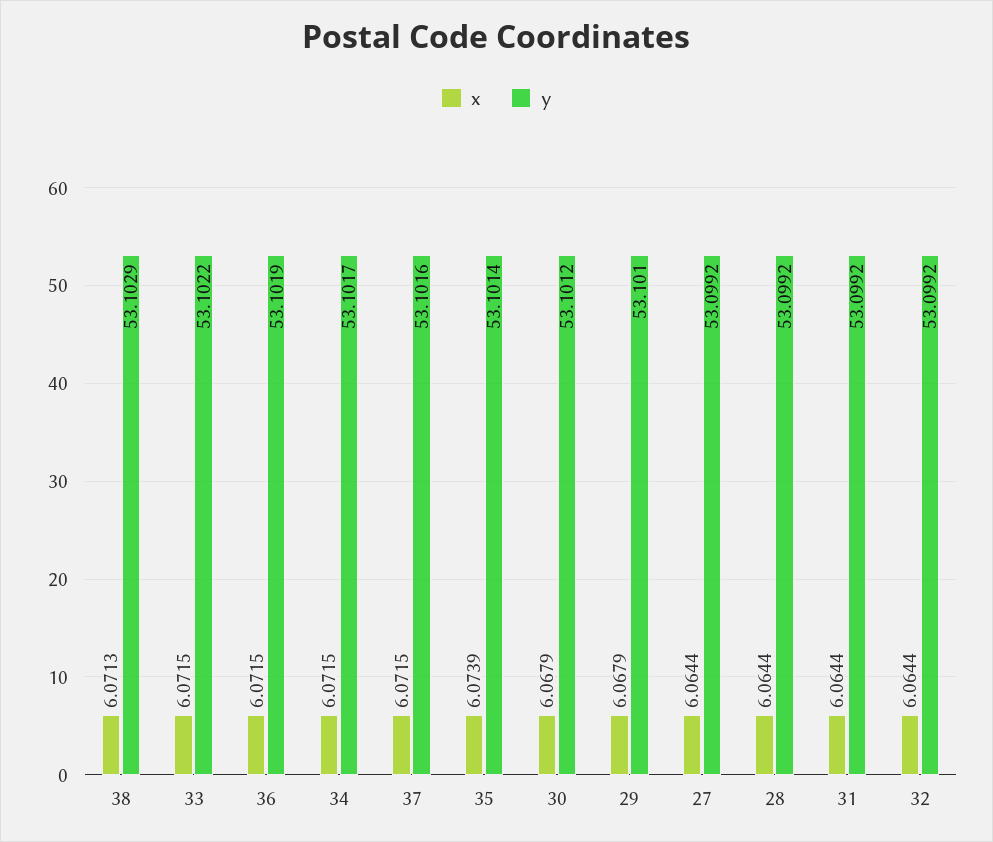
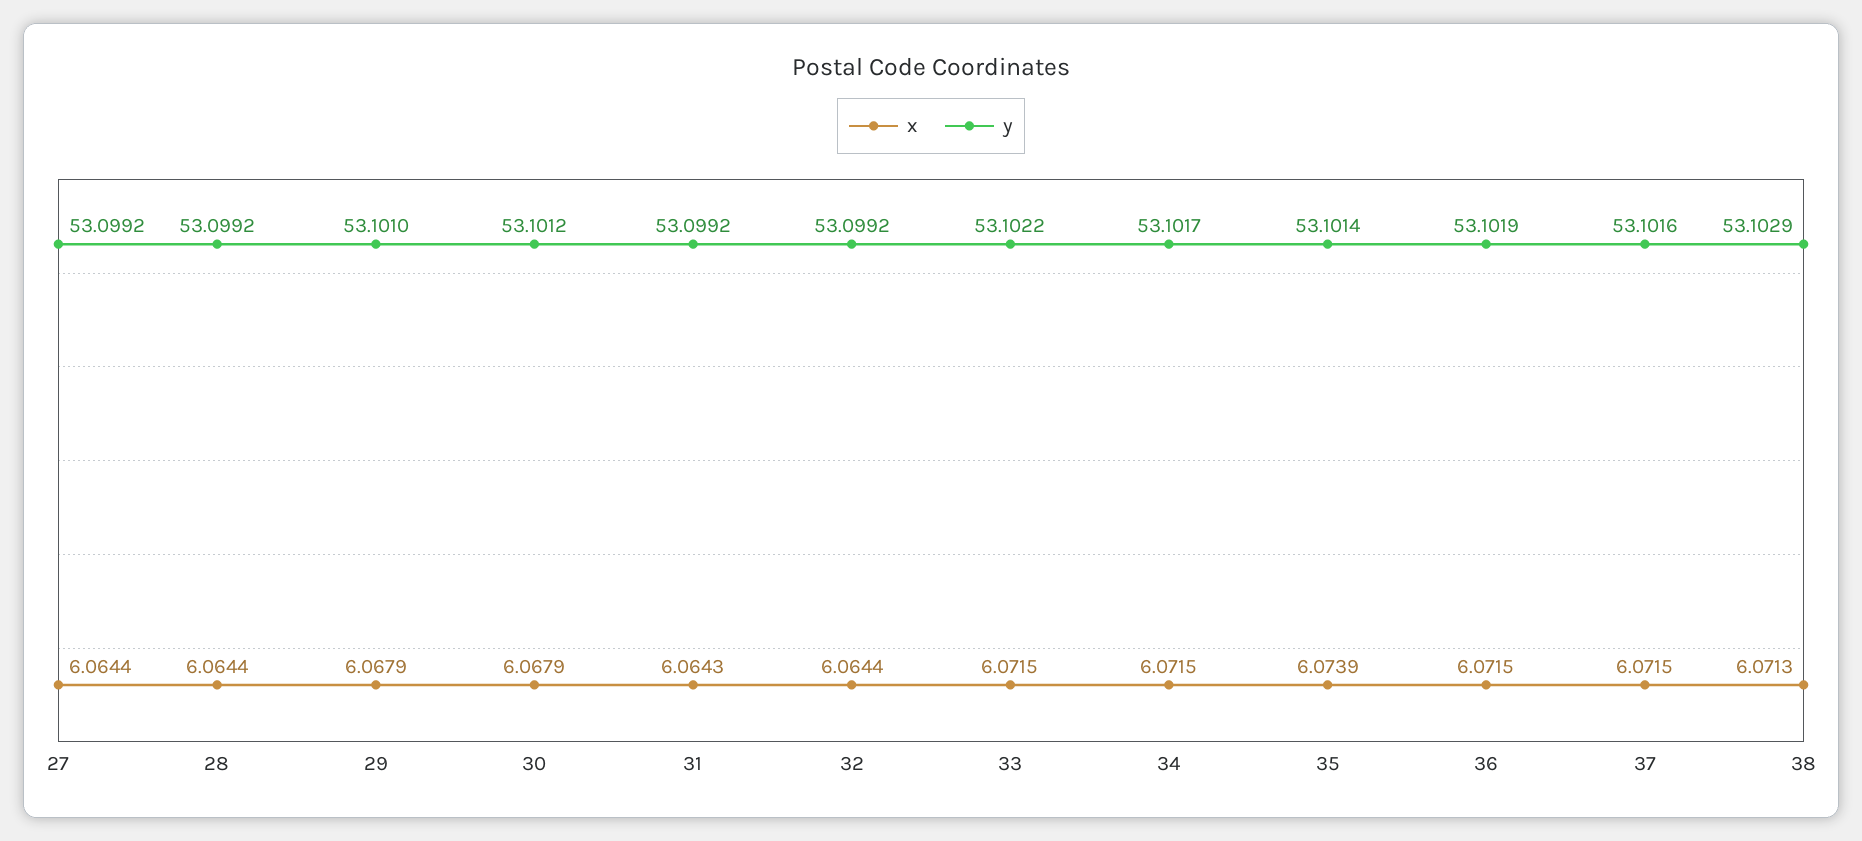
x, 31: 6.0644 -> 6.0643

